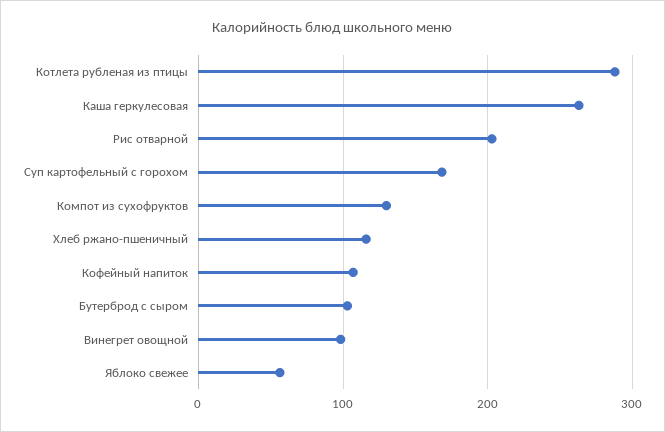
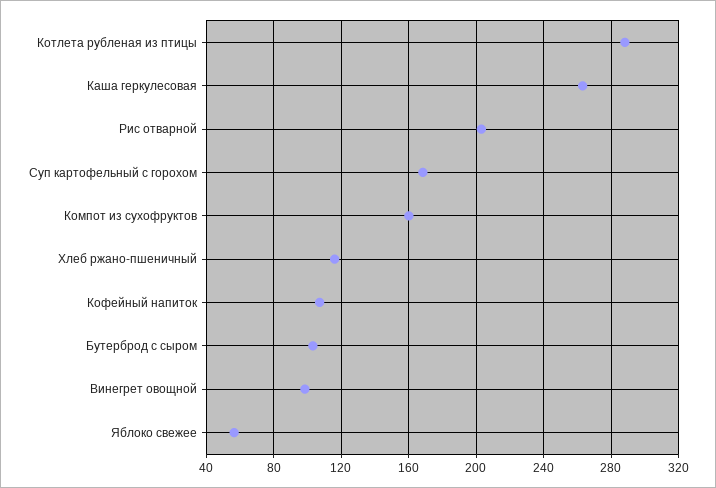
Компот из сухофруктов: 130 -> 160

